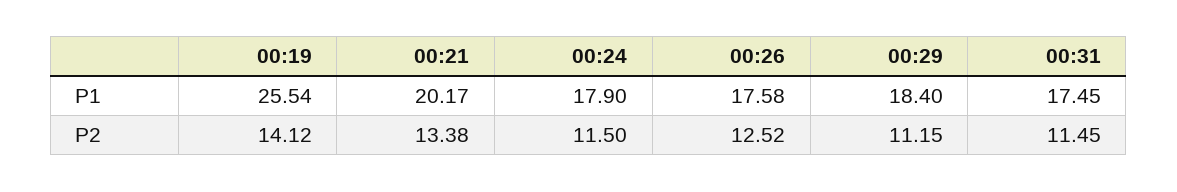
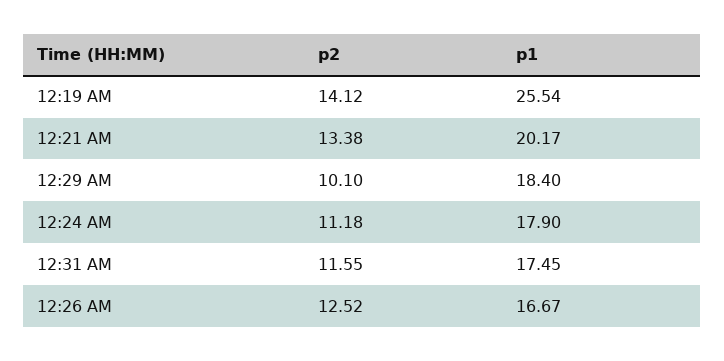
00:26, P1: 17.58 -> 16.67
00:24, P2: 11.5 -> 11.18
00:29, P2: 11.15 -> 10.1
00:31, P2: 11.45 -> 11.55

